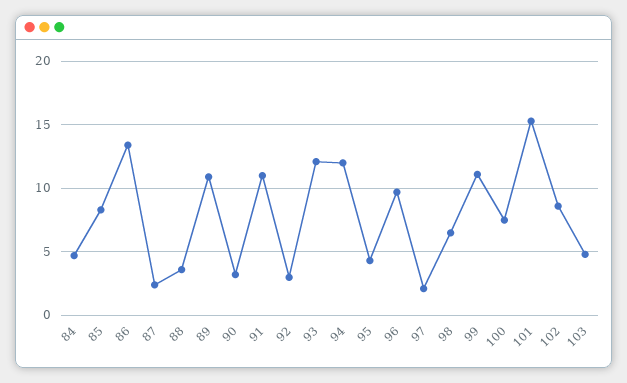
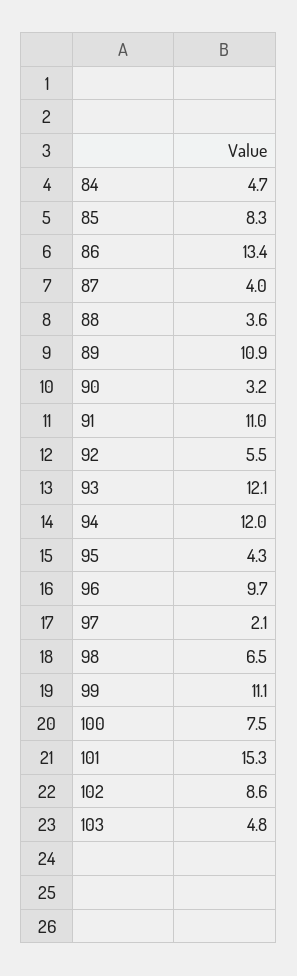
87: 2.5 -> 4
92: 3 -> 5.5

